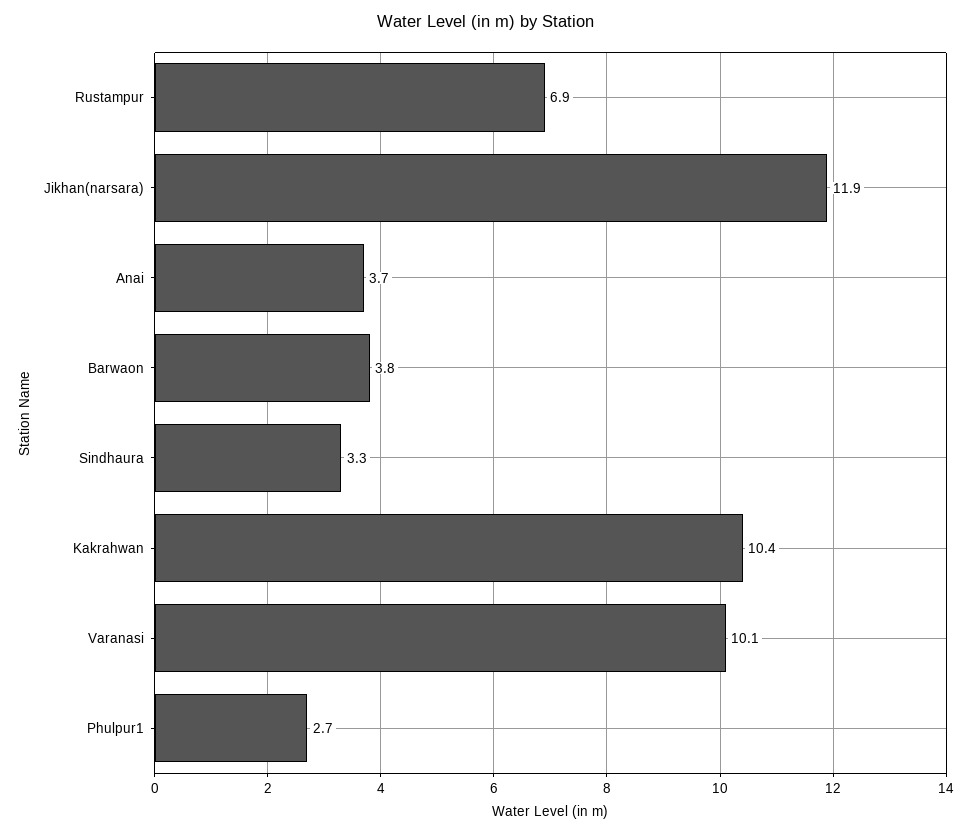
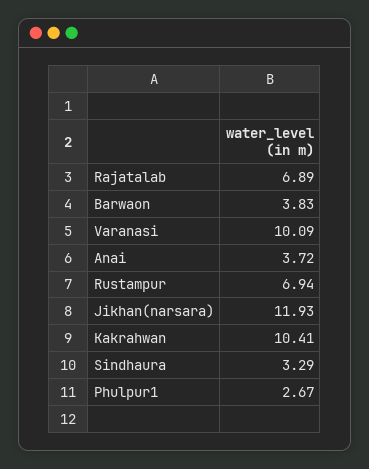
Rajatalab: none -> 6.89

